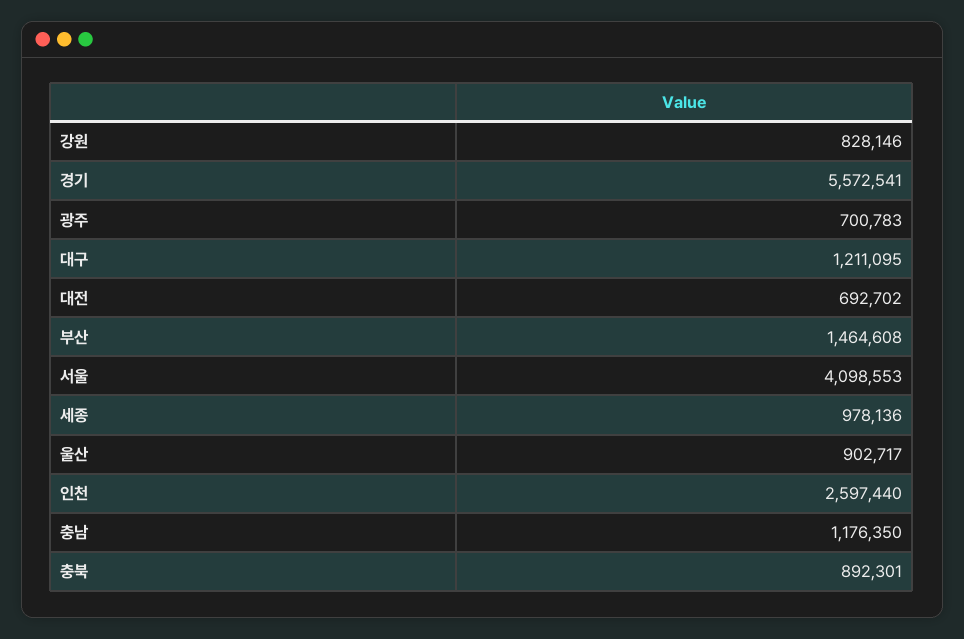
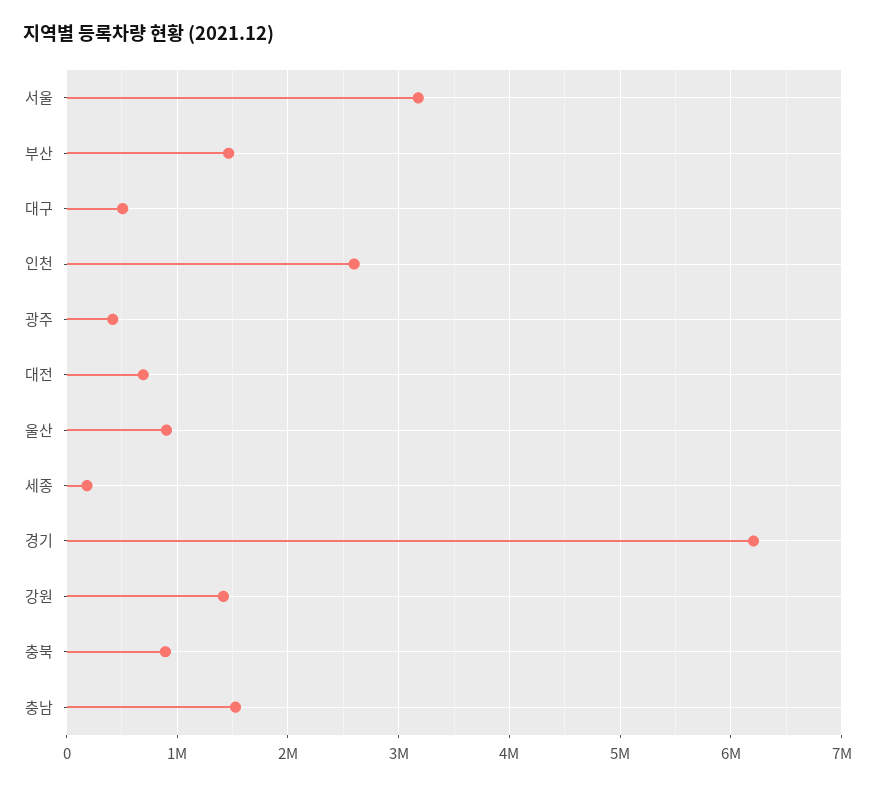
강원: 828146 -> 1400000
경기: 5572541 -> 6200000
광주: 700783 -> 400000
대구: 1211095 -> 500000
서울: 4098553 -> 3200000
세종: 978136 -> 200000
충남: 1176350 -> 1500000

